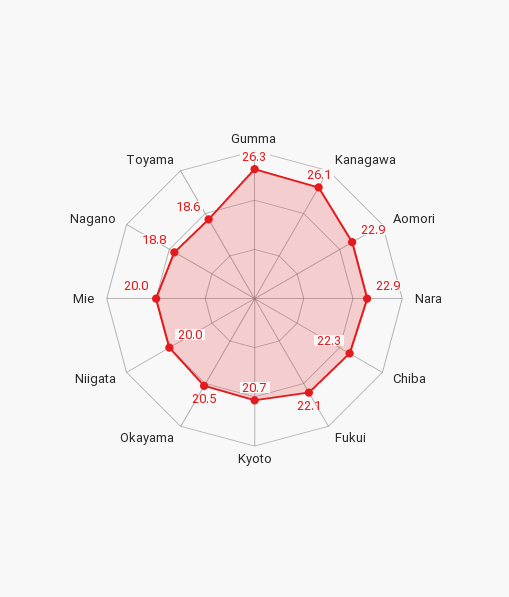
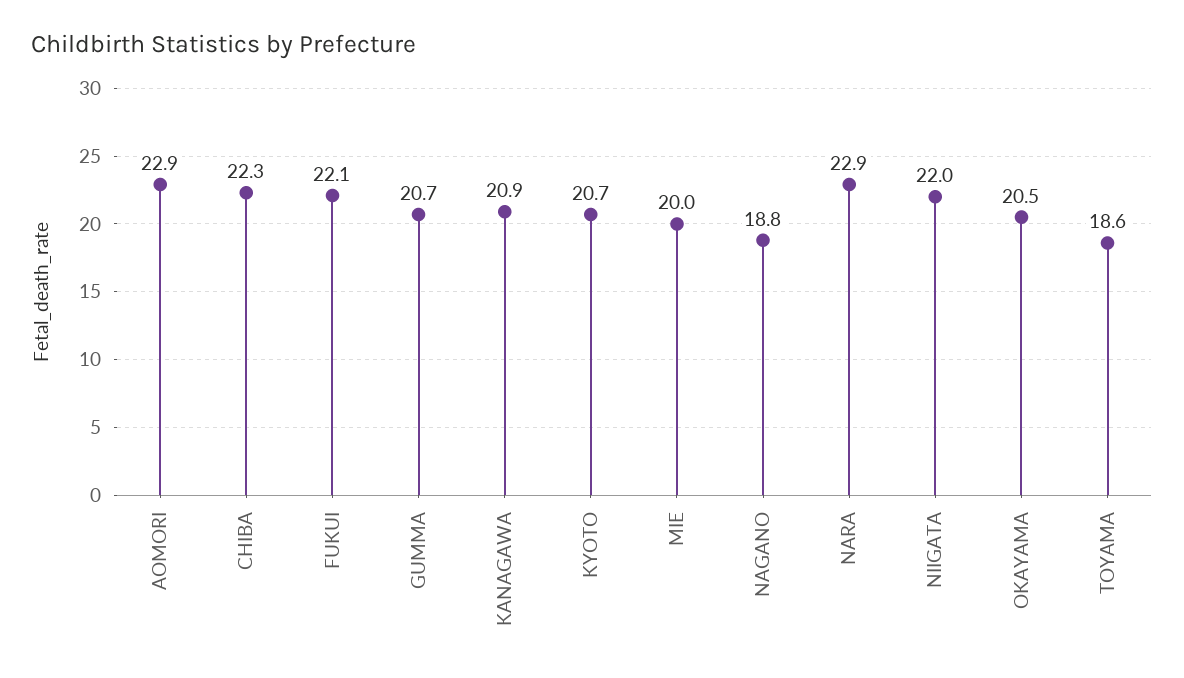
Gumma: 26.3 -> 20.7
Kanagawa: 26.1 -> 20.9
Niigata: 20 -> 22

